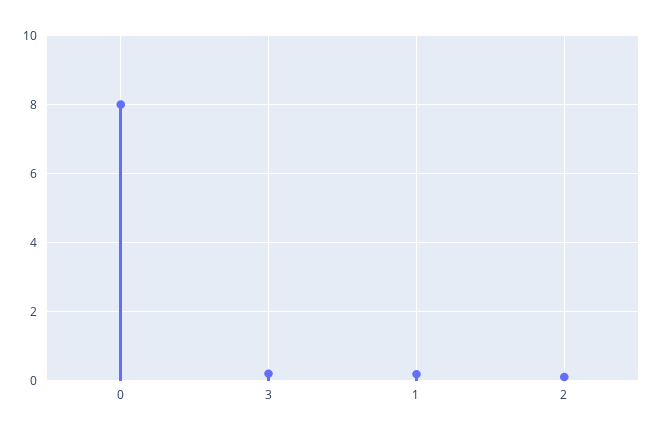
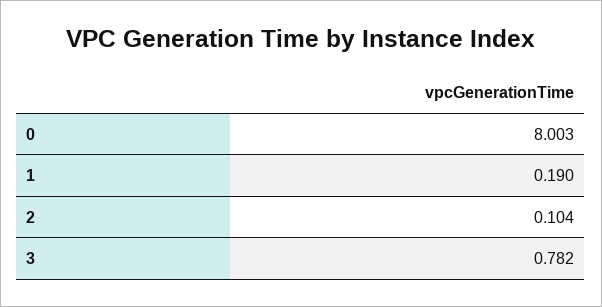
3: 0.2 -> 0.782

